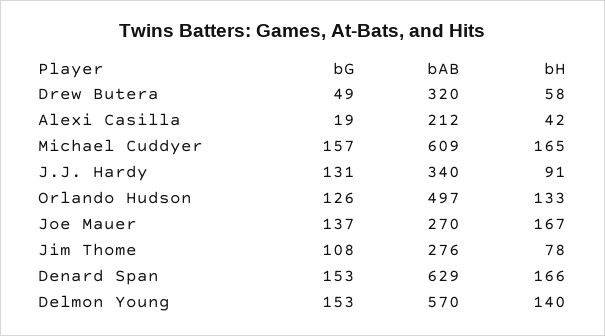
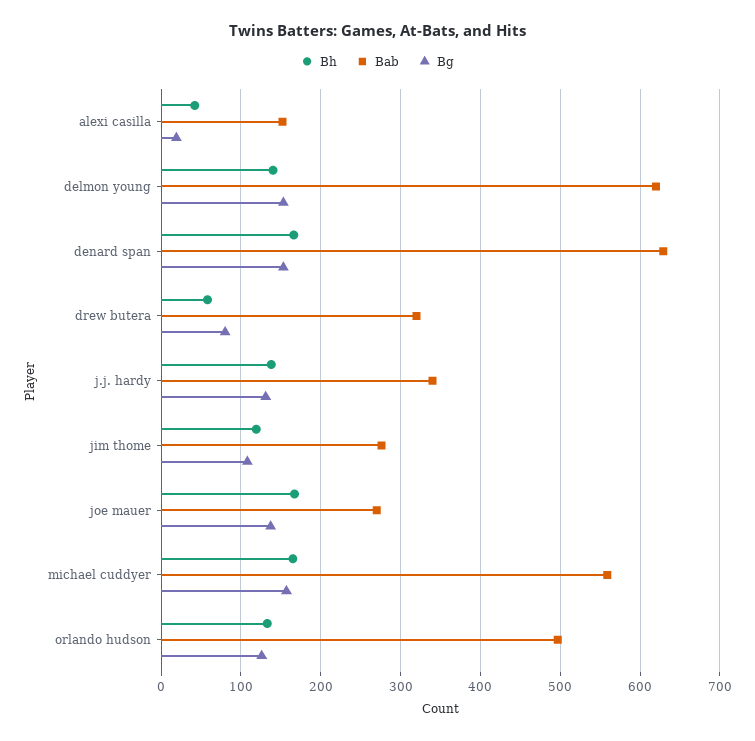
bG, Drew Butera: 49 -> 80
bAB, Alexi Casilla: 212 -> 150
bAB, Michael Cuddyer: 609 -> 560
bH, J.J. Hardy: 91 -> 140
bH, Jim Thome: 78 -> 120
bAB, Delmon Young: 570 -> 620

